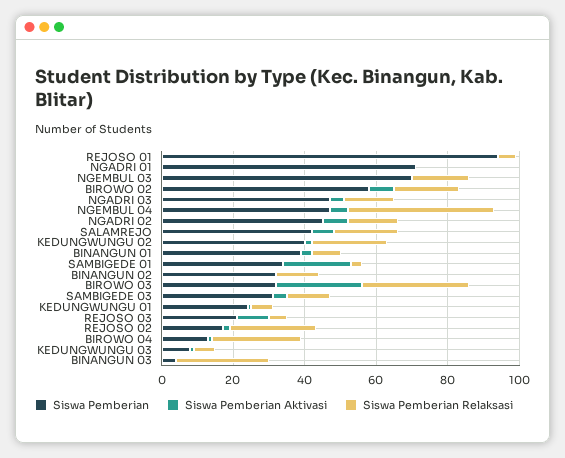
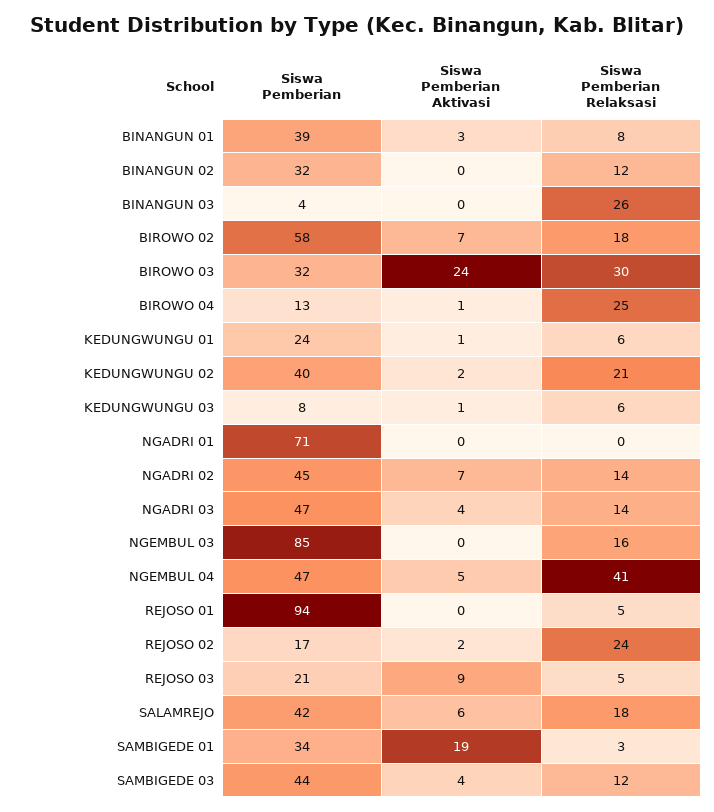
Siswa Pemberian, NGEMBUL 03: 70 -> 85
Siswa Pemberian, SAMBIGEDE 03: 30 -> 44

